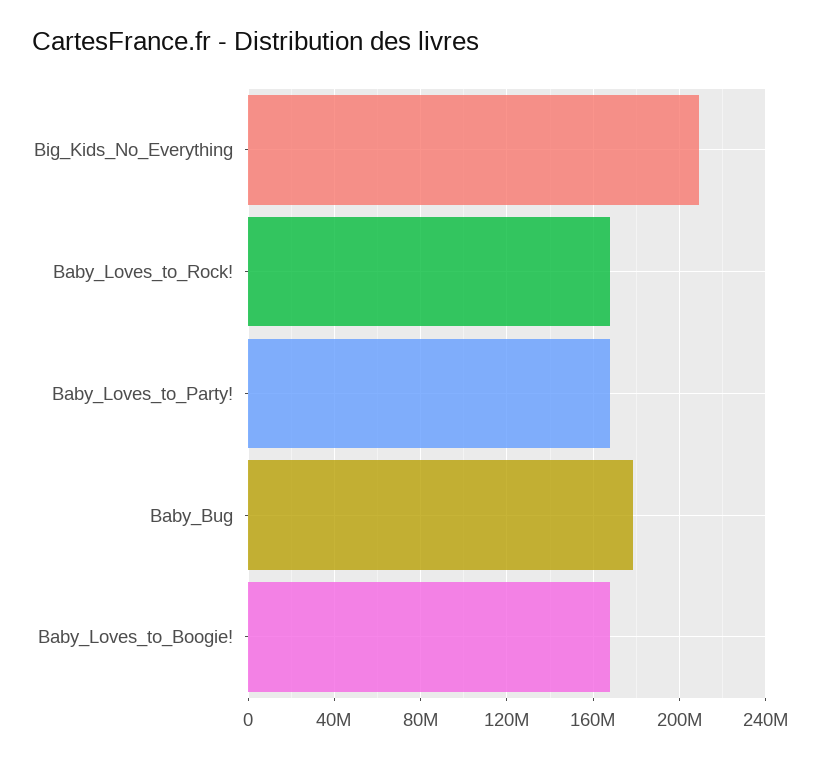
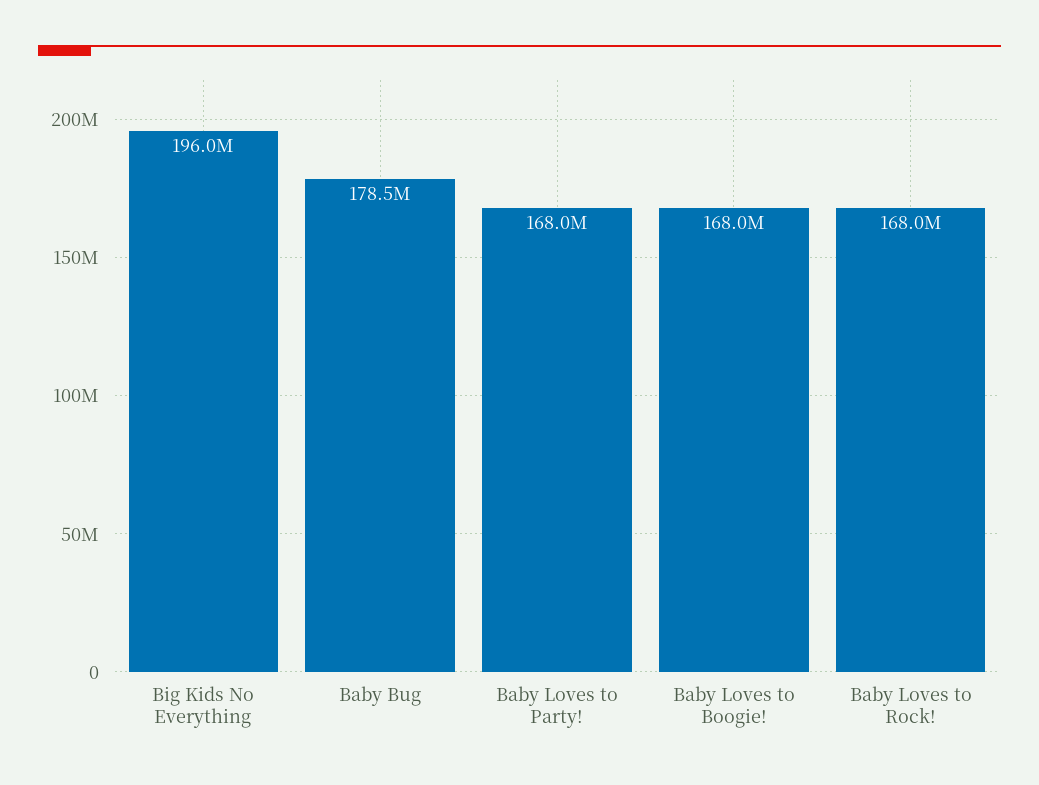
Big_Kids_No_Everything: 210000000 -> 196000000

